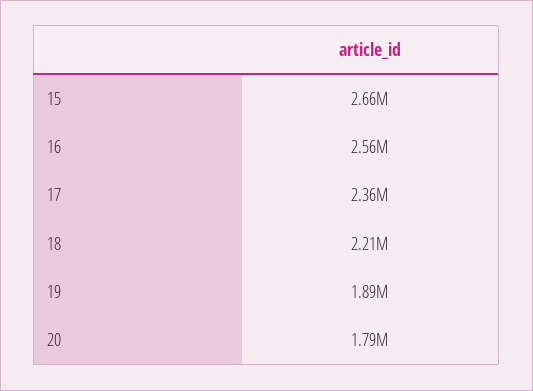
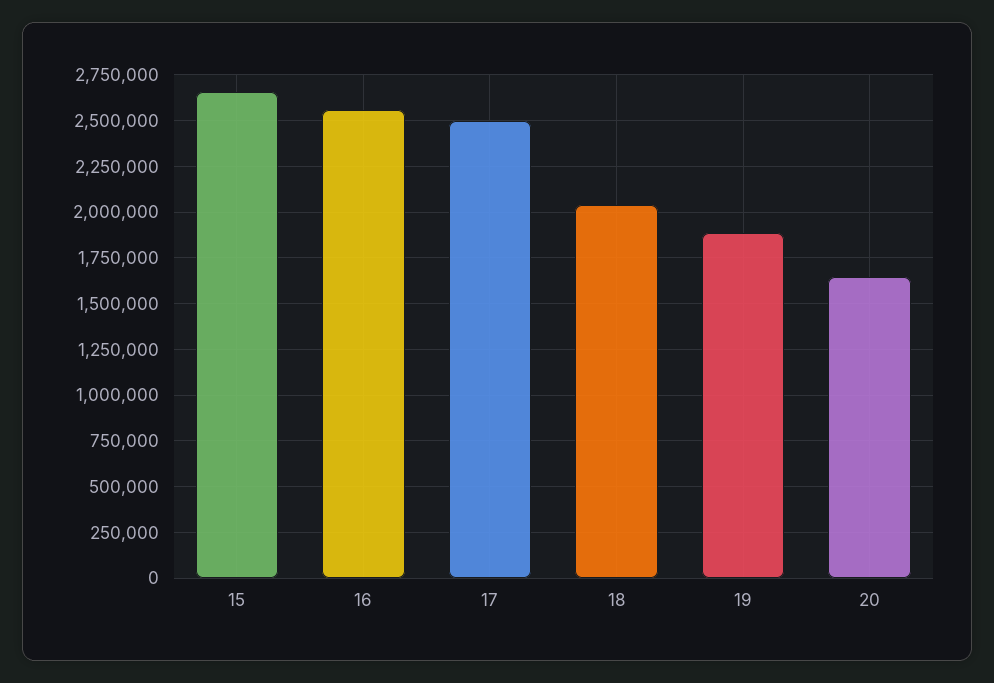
17: 2360000 -> 2500000
18: 2210000 -> 2050000
20: 1790000 -> 1650000

